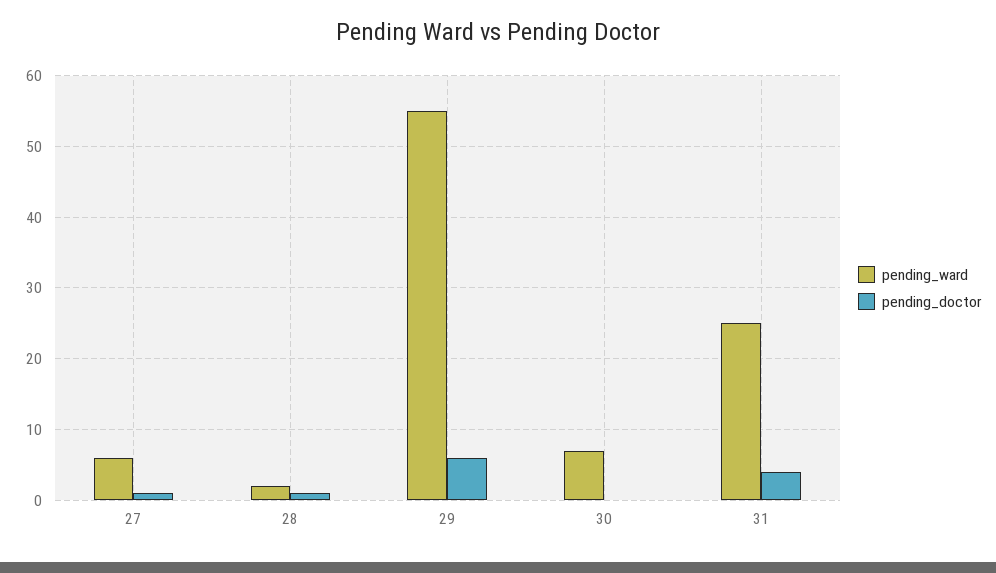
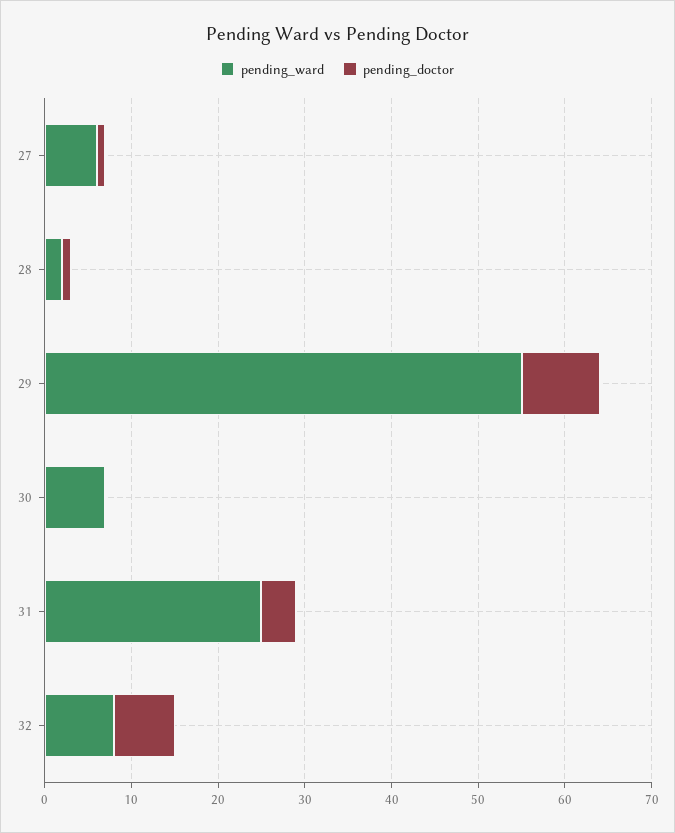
pending_doctor, 29: 6 -> 9
pending_ward, 32: none -> 8
pending_doctor, 32: none -> 7

